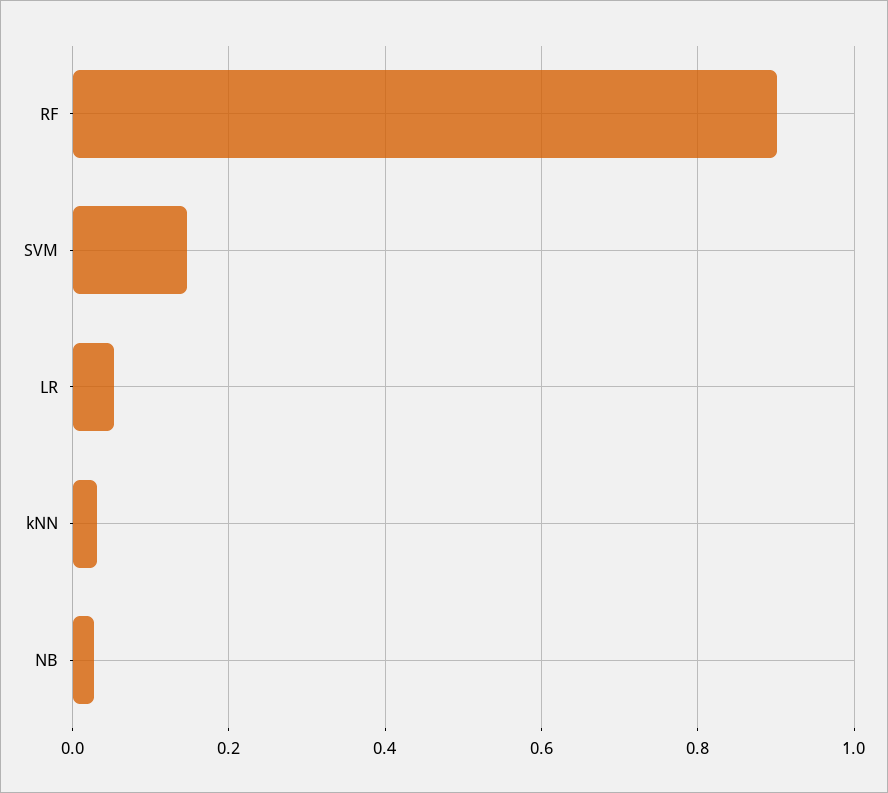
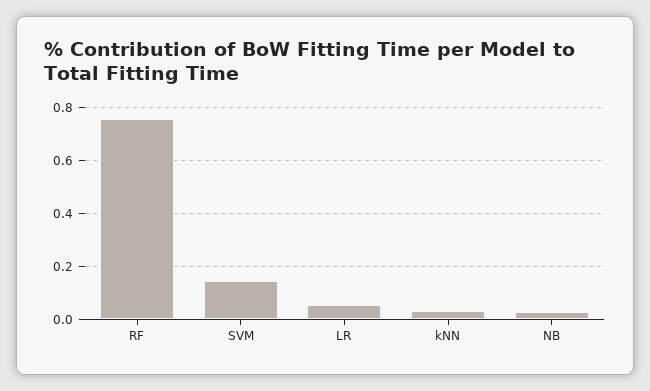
RF: 0.9 -> 0.75

